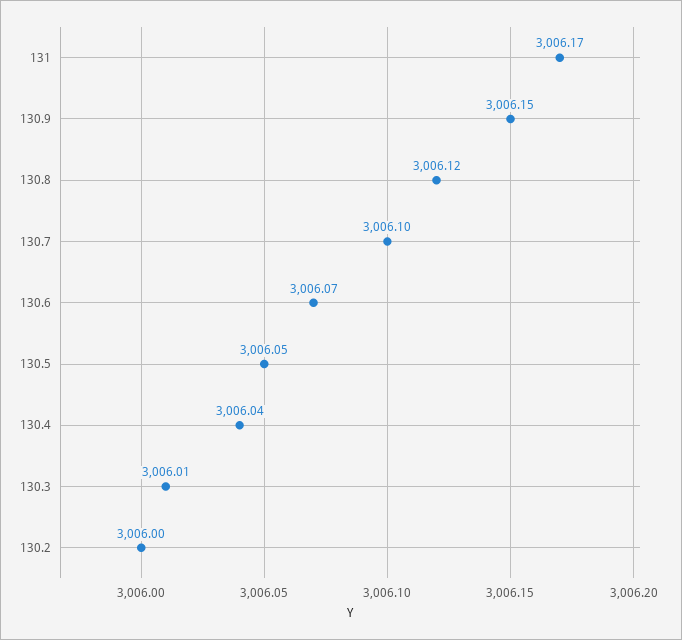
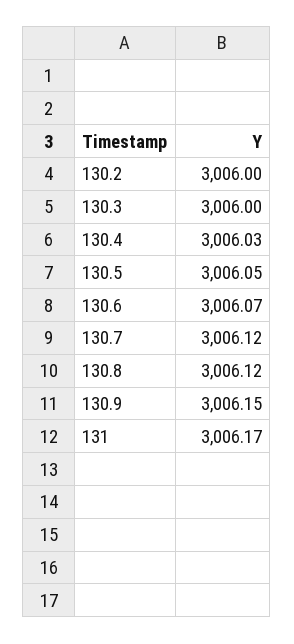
130.7: 3006.1 -> 3006.12
130.4: 3006.04 -> 3006.03
130.3: 3006.01 -> 3006

